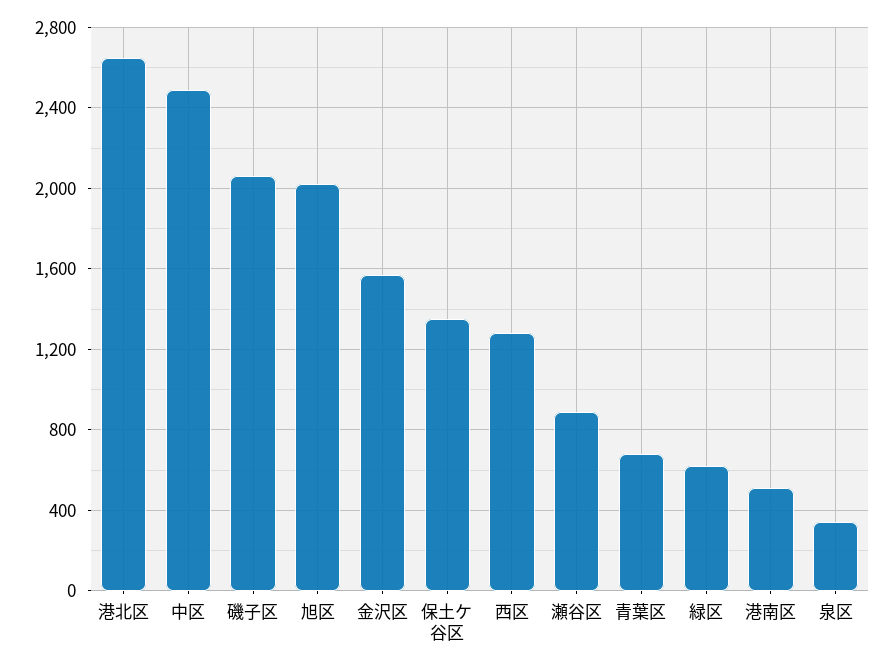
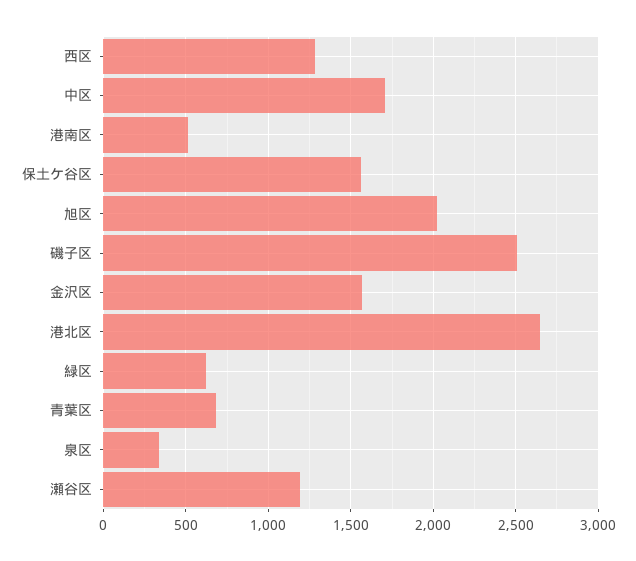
中区: 2500 -> 1700
磯子区: 2050 -> 2500
保土ケ谷区: 1350 -> 1550
瀬谷区: 900 -> 1200

